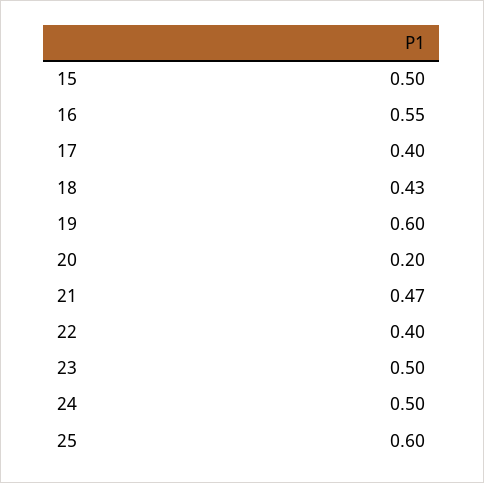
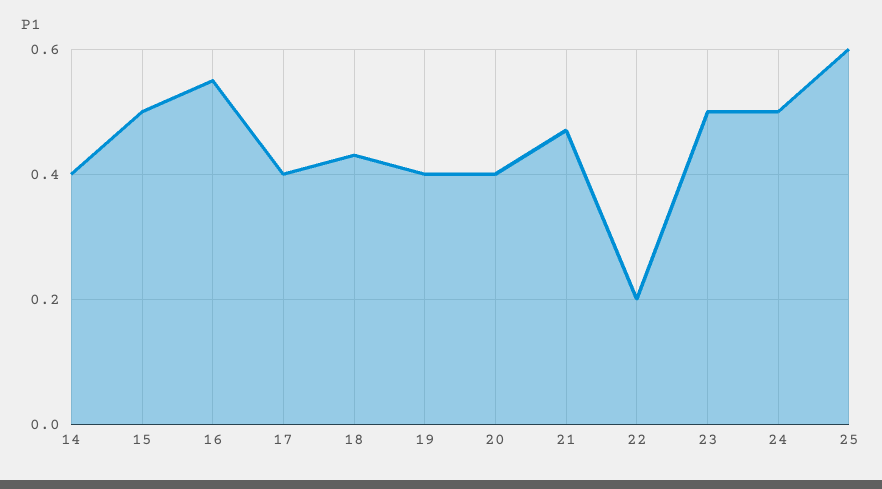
19: 0.6 -> 0.4
20: 0.2 -> 0.4
22: 0.4 -> 0.2
14: none -> 0.4

